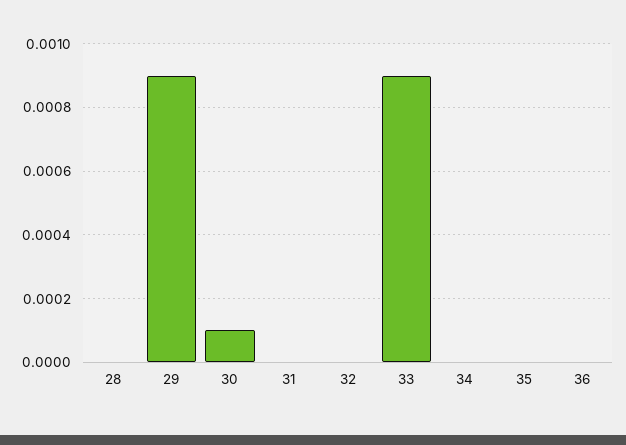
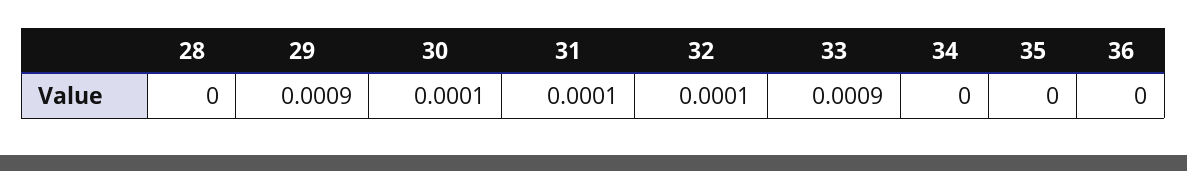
31: 0 -> 0.0001
32: 0 -> 0.0001

